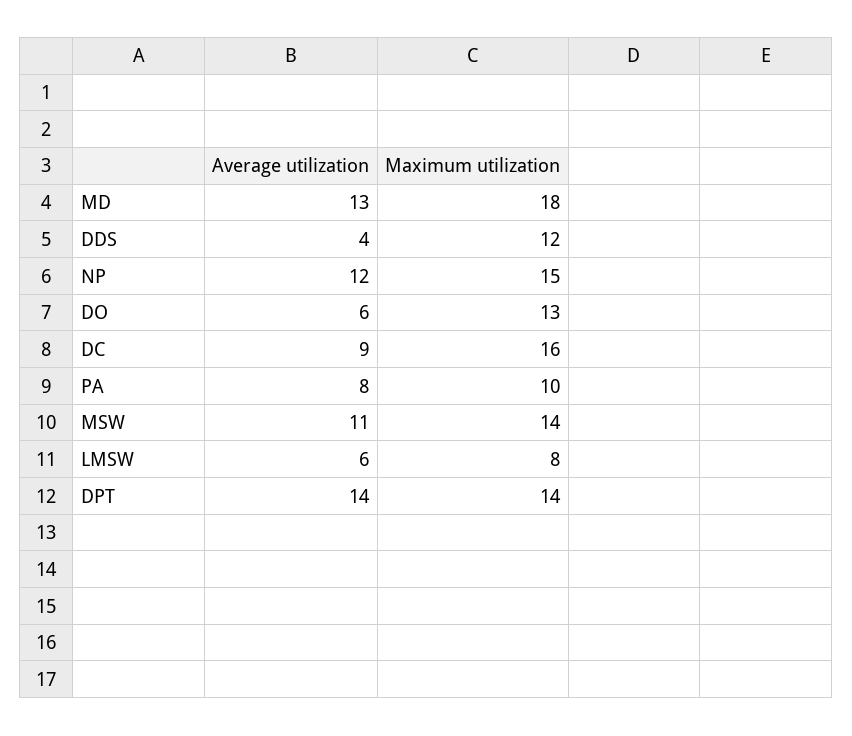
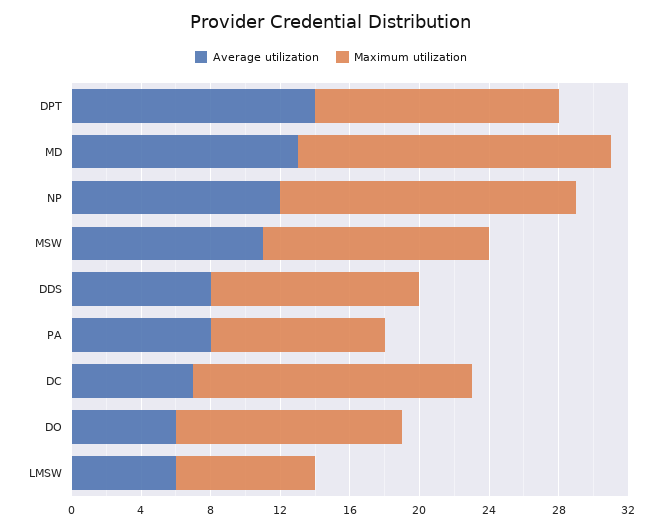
Average utilization, DDS: 4 -> 8
Maximum utilization, NP: 15 -> 17
Average utilization, DC: 9 -> 7
Maximum utilization, MSW: 14 -> 13

